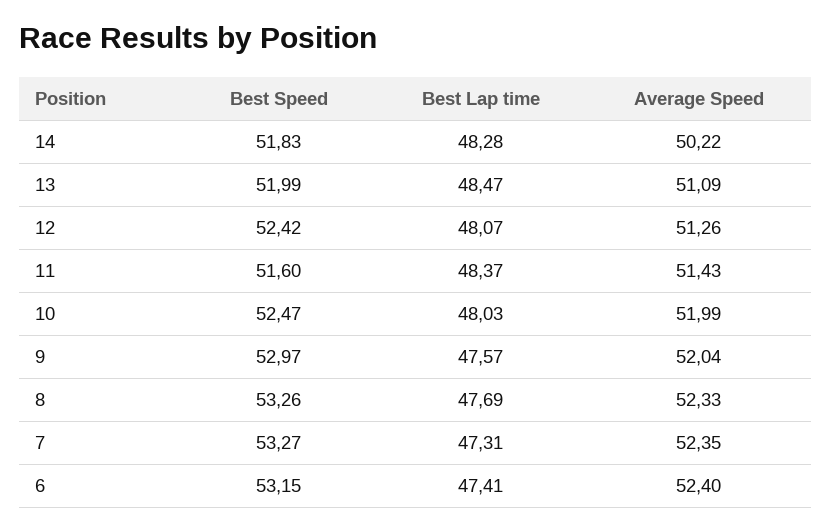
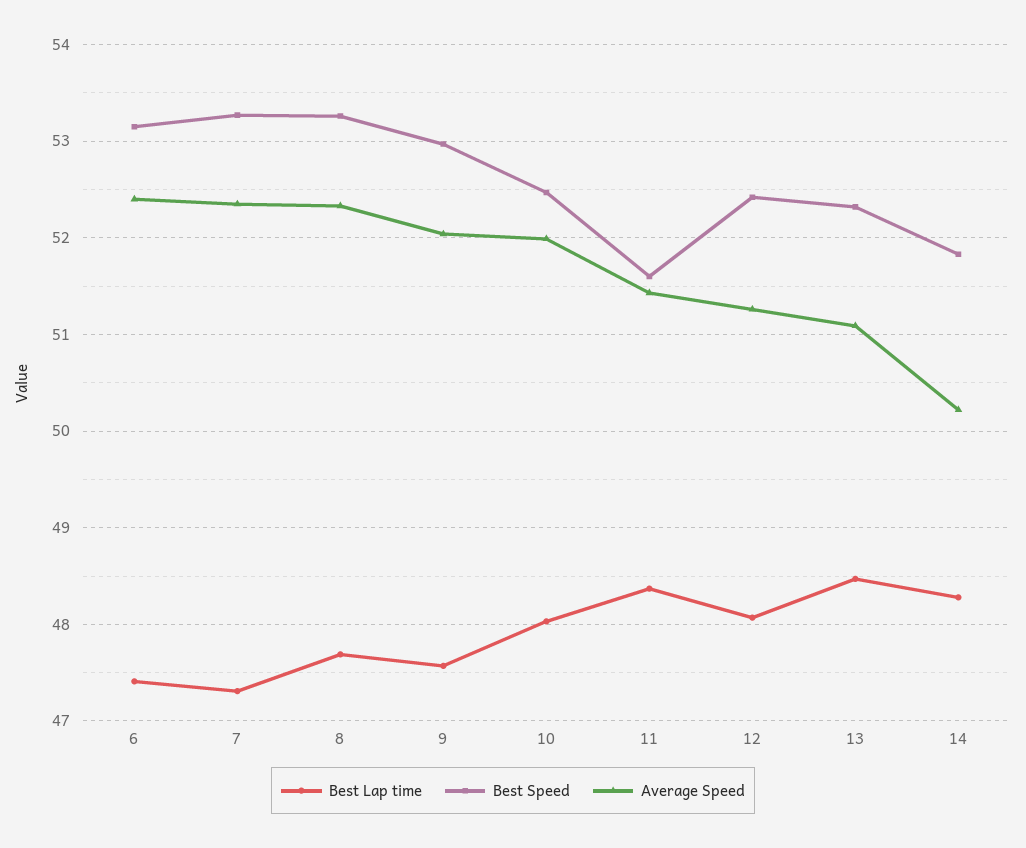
Best Speed, 13: 51.99 -> 52.3

